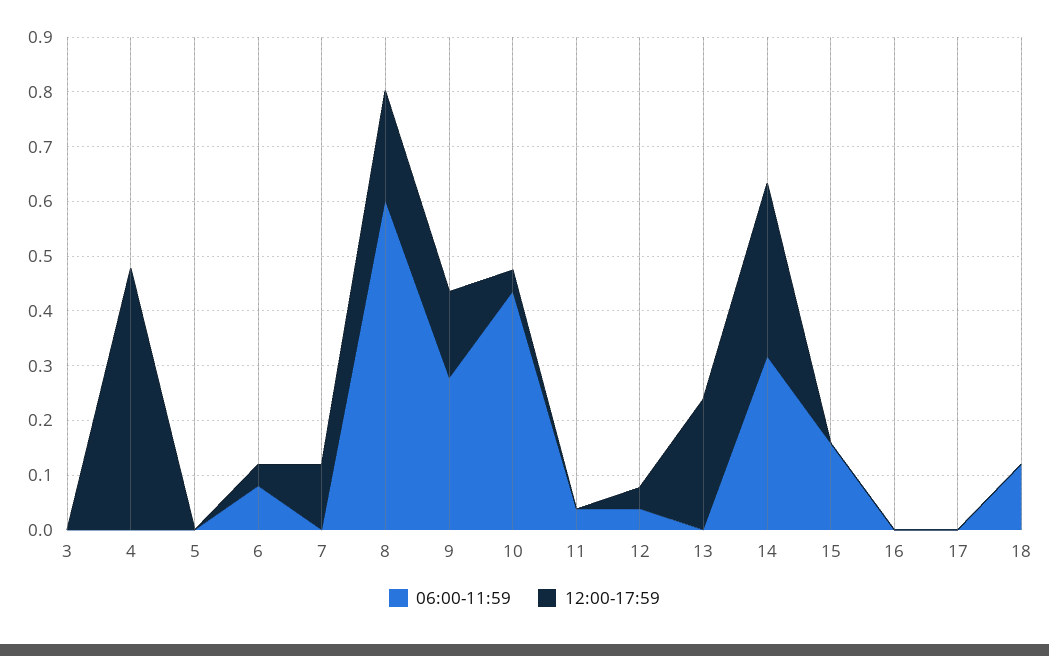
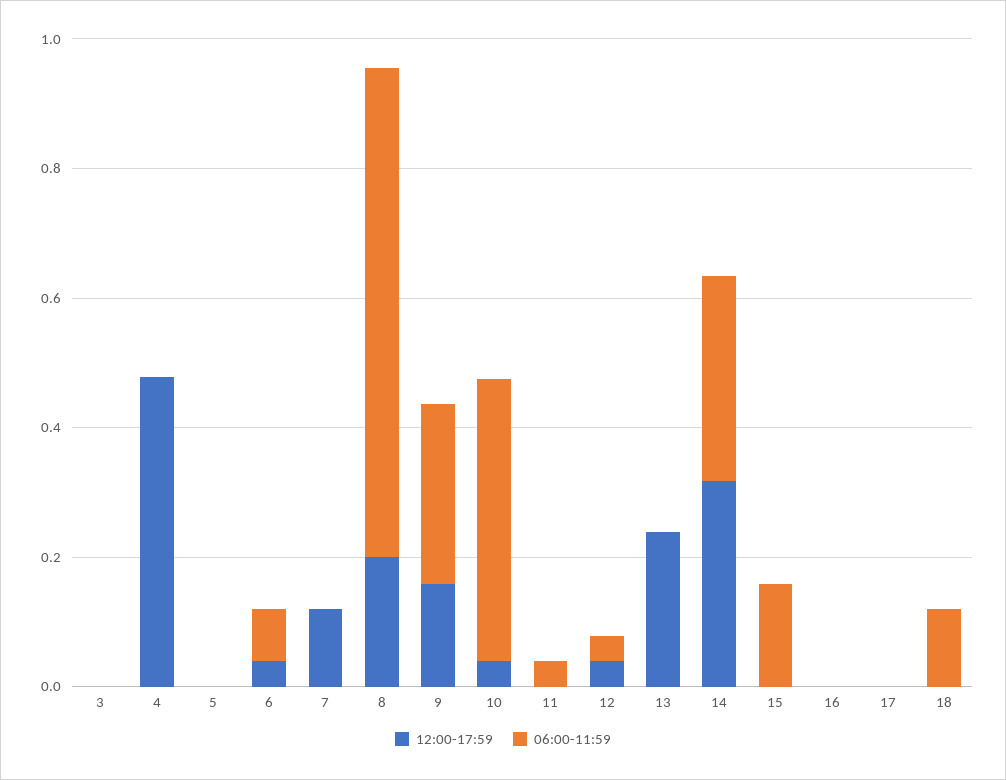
06:00-11:59, 8: 0.6 -> 0.75

